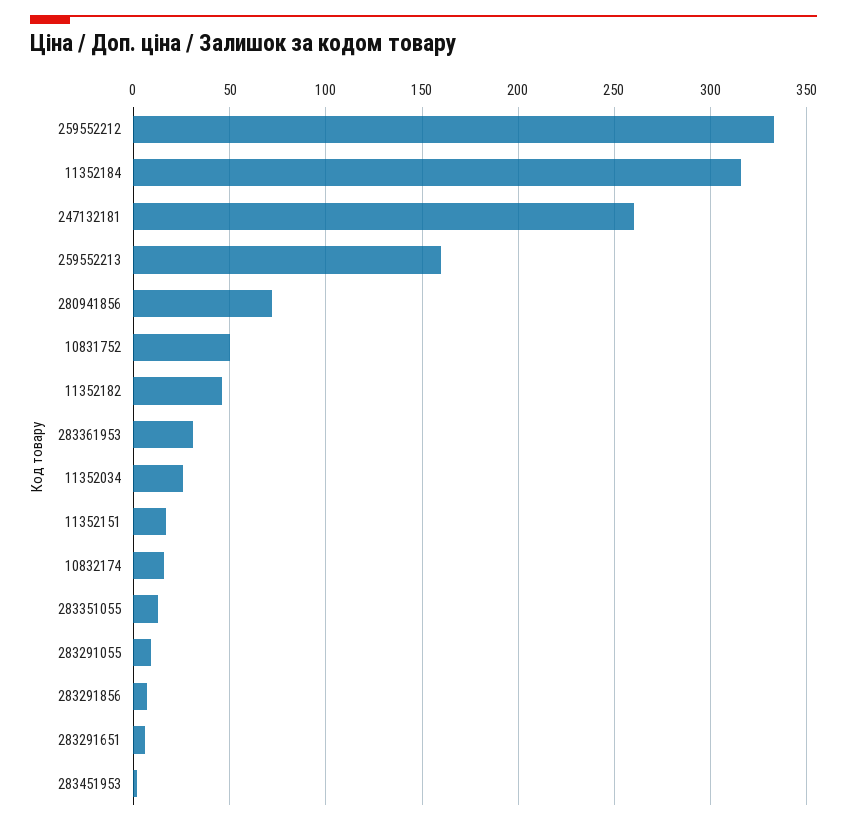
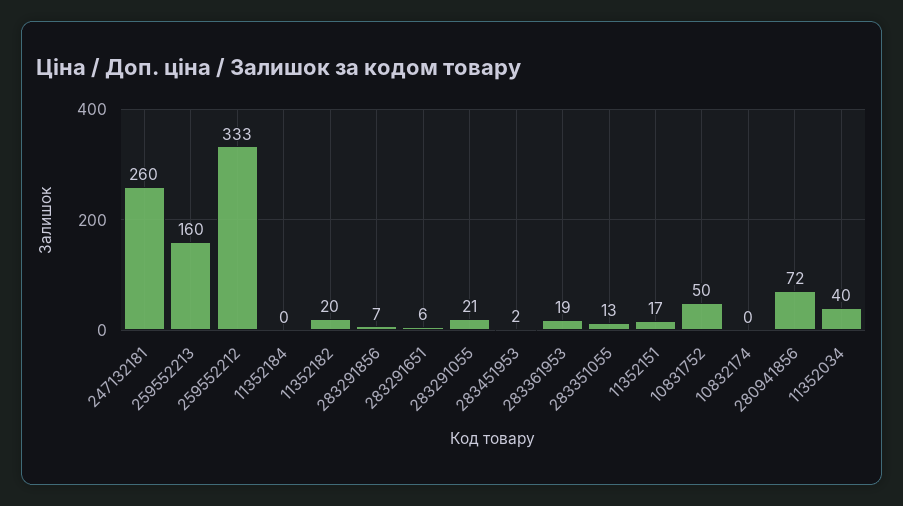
11352184: 315 -> 0
11352182: 45 -> 20
283361953: 30 -> 19
11352034: 25 -> 40
10832174: 15 -> 0
283291055: 10 -> 21

